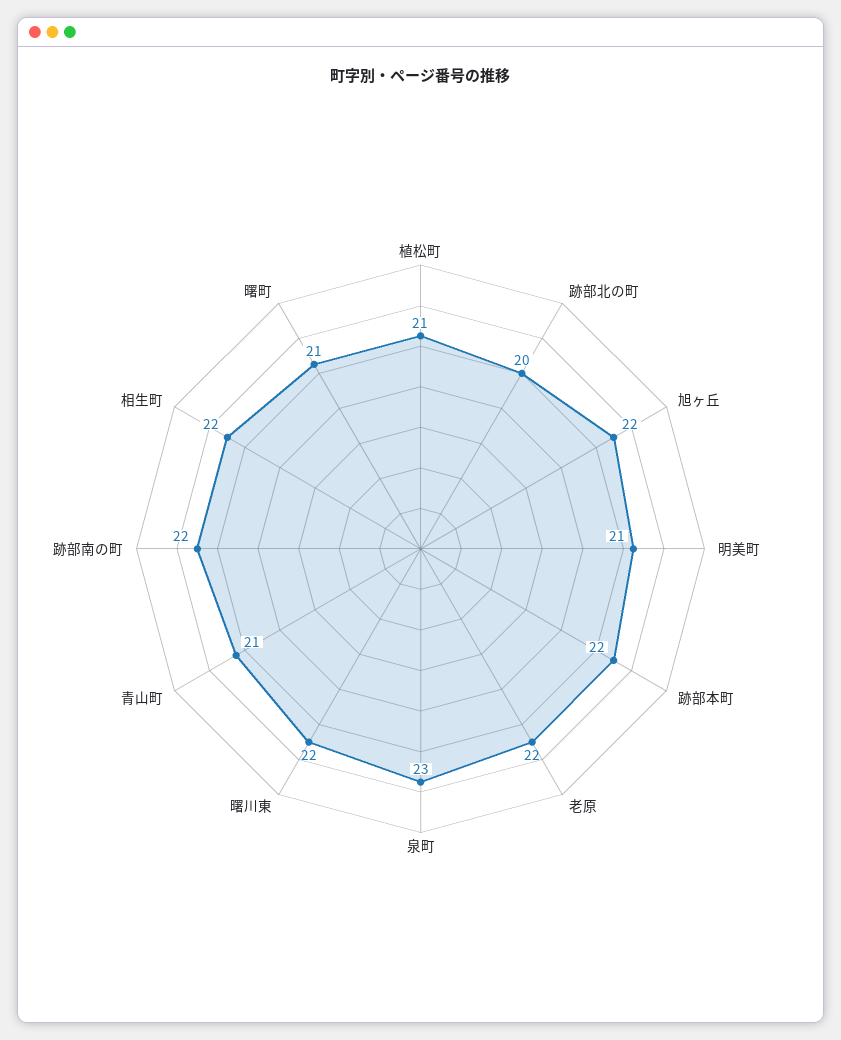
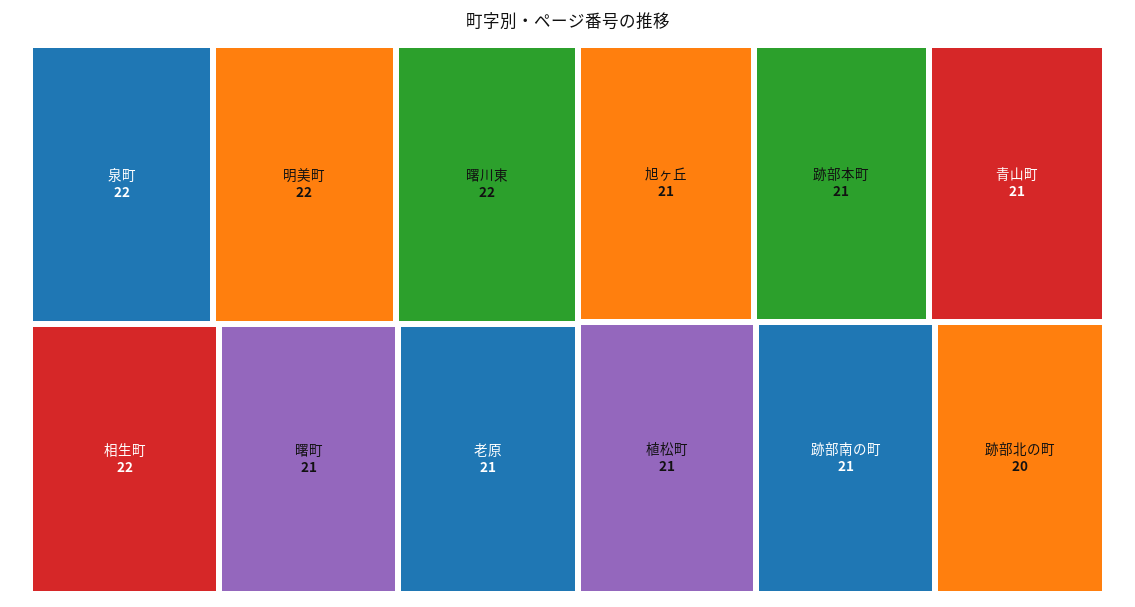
旭ヶ丘: 22 -> 21
明美町: 21 -> 22
跡部本町: 22 -> 21
老原: 22 -> 21
泉町: 23 -> 22
跡部南の町: 22 -> 21

